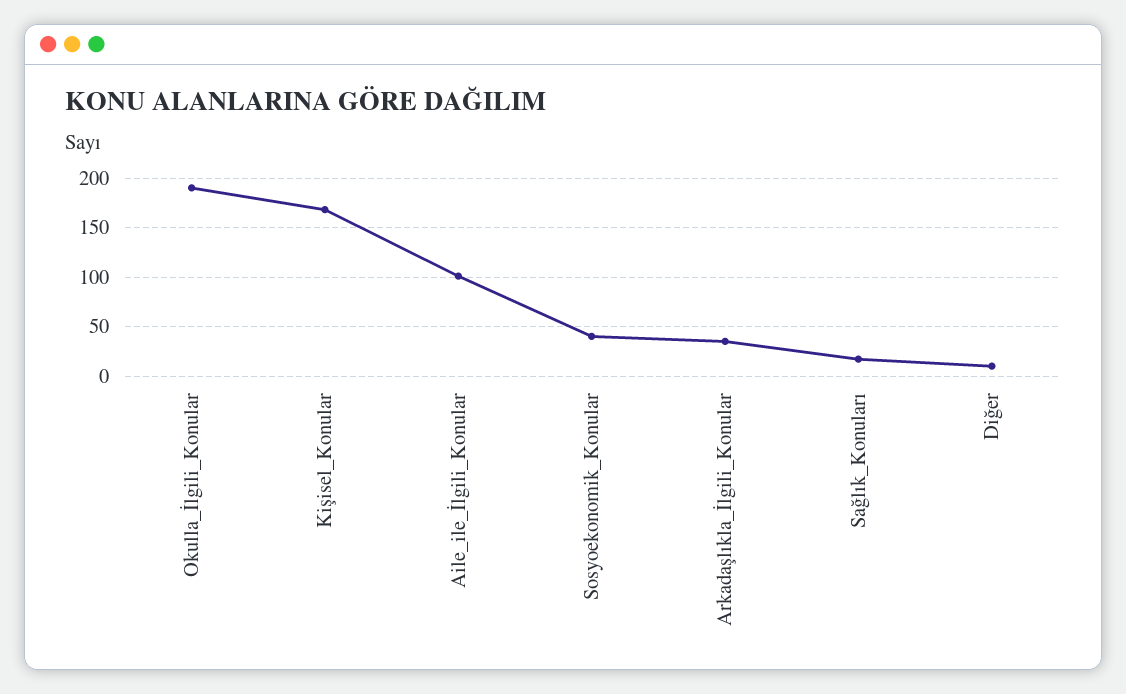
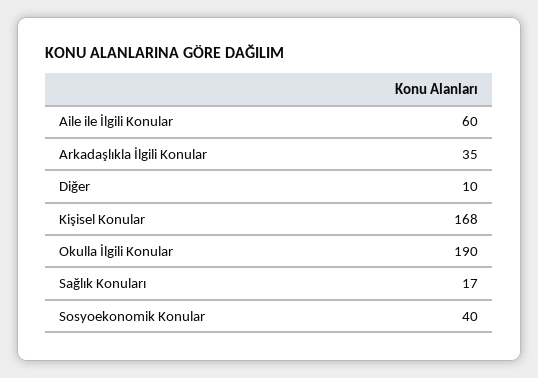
Aile_ile_İlgili_Konular: 100 -> 60

